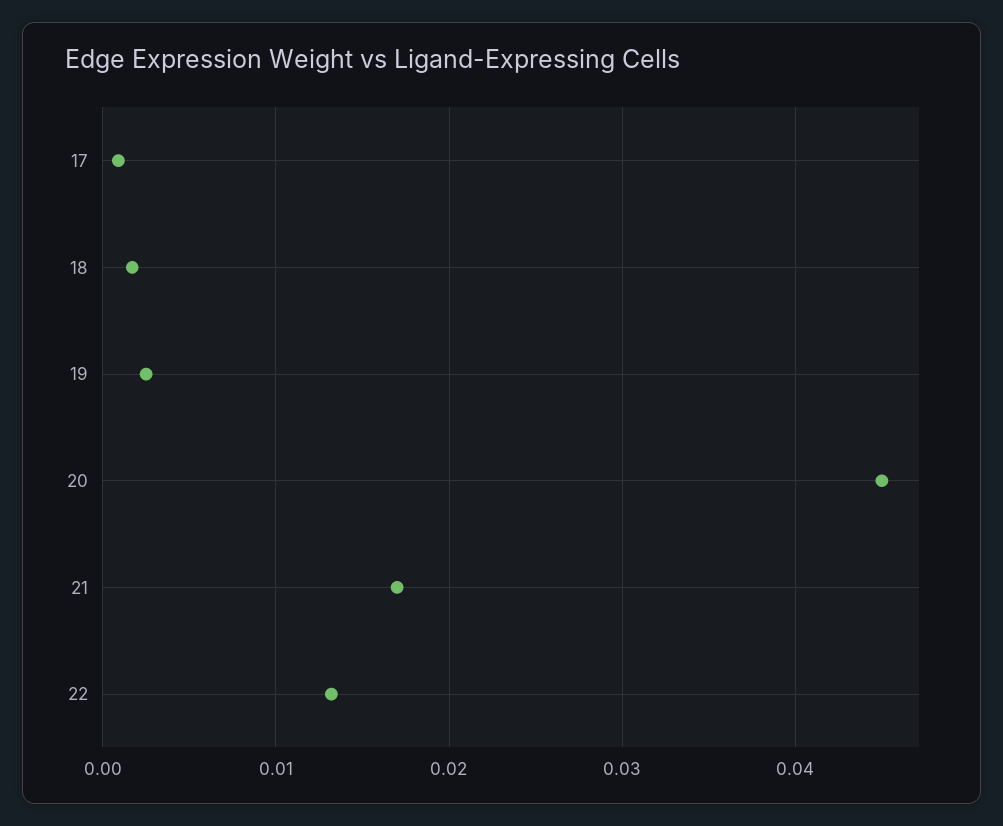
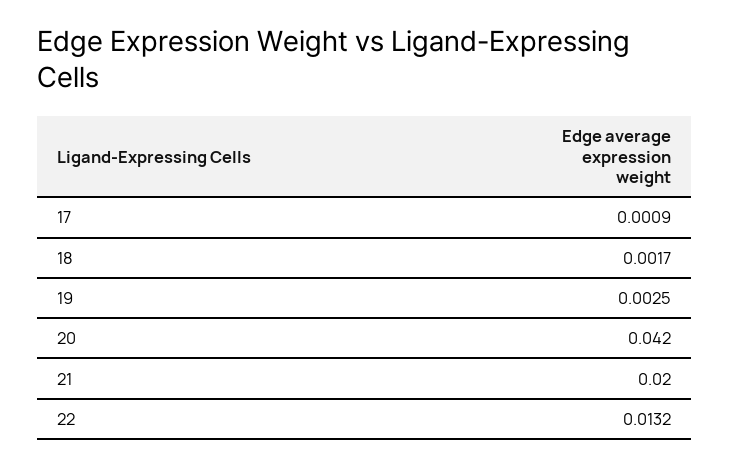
20: 0.045 -> 0.042
21: 0.017 -> 0.02

